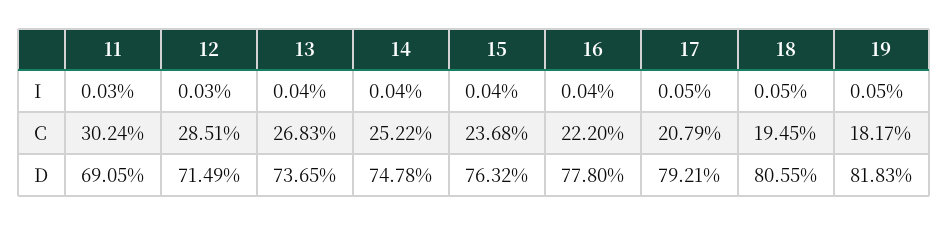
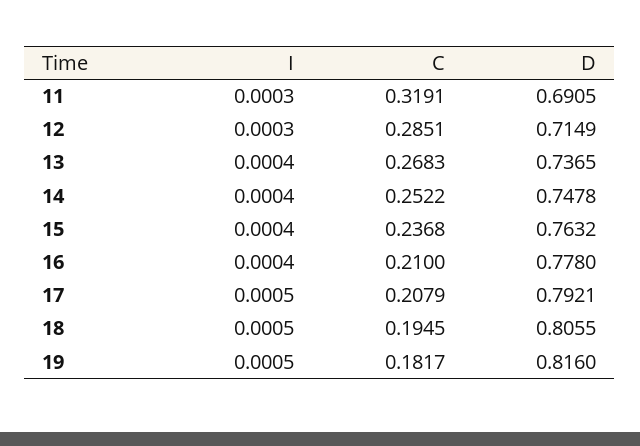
11, C: 0.3024 -> 0.3191
16, C: 0.222 -> 0.21
19, D: 0.8183 -> 0.816

